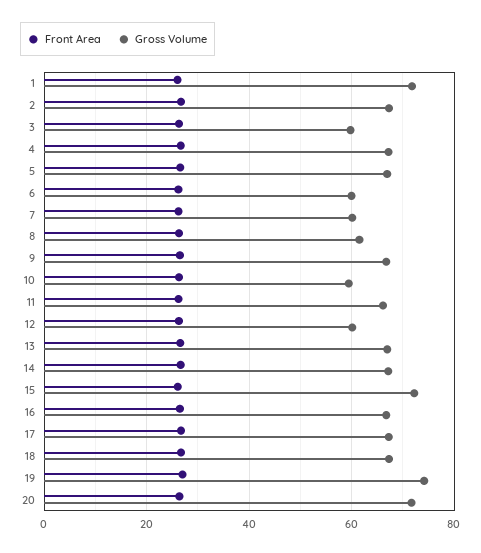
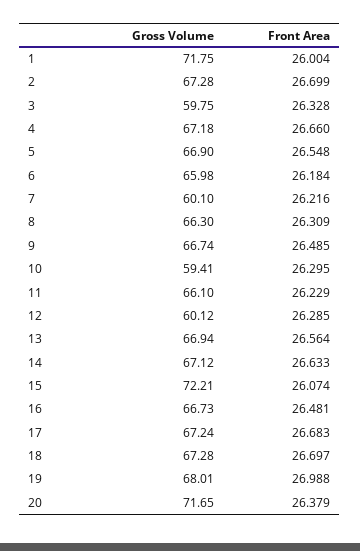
Gross Volume, 6: 60 -> 65.98
Gross Volume, 8: 62 -> 66.3
Gross Volume, 19: 74 -> 68.01

